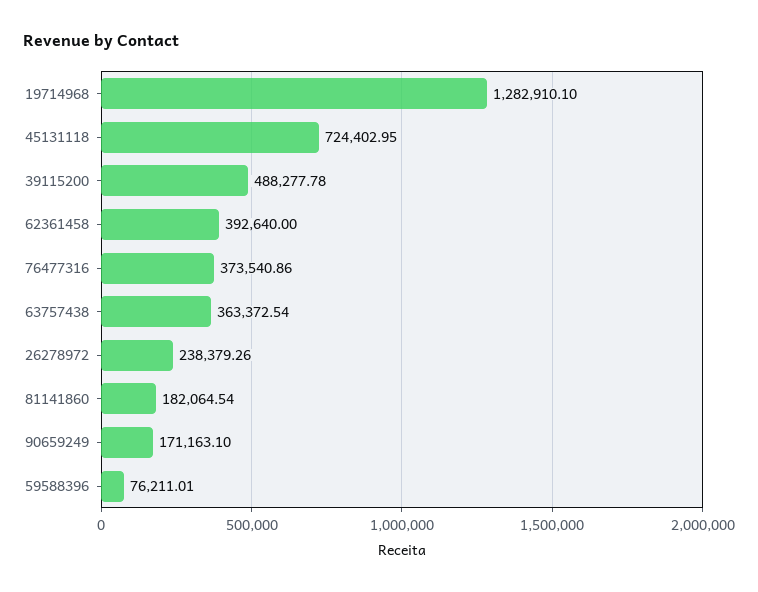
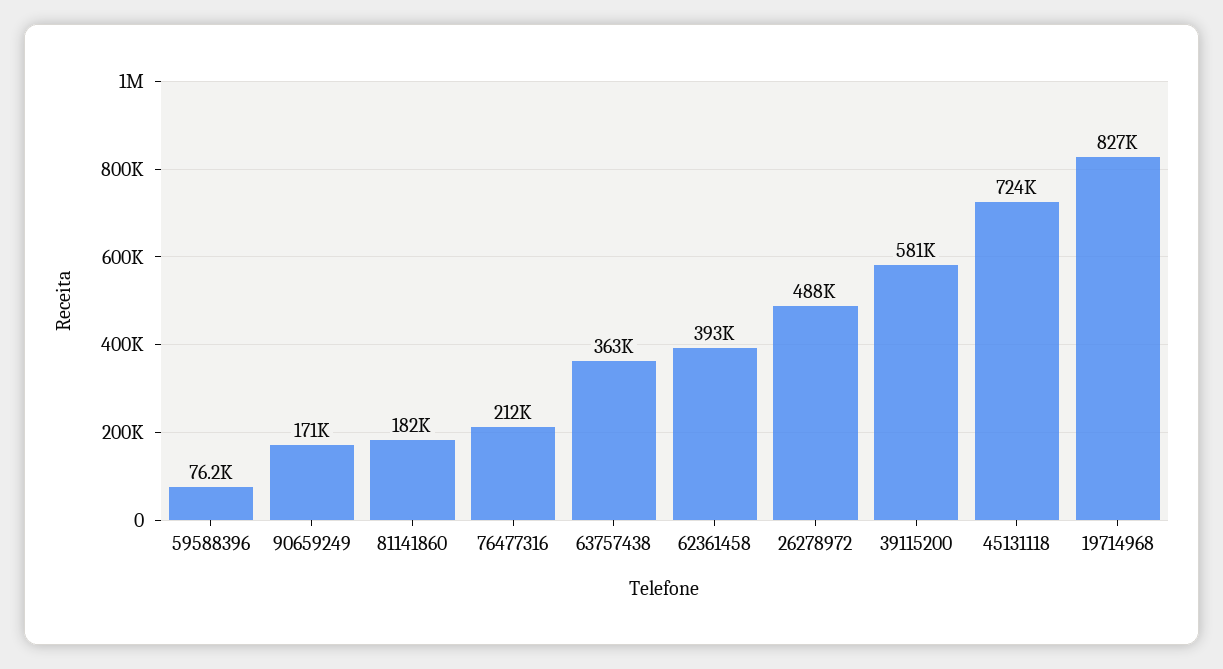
19714968: 1282910.1 -> 827000
39115200: 488277.78 -> 581000
76477316: 373540.86 -> 212000
26278972: 238379.26 -> 488000

